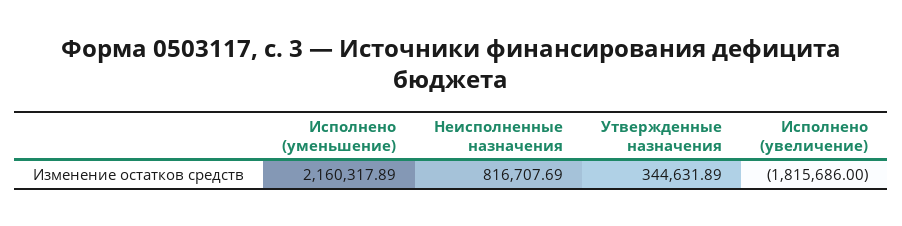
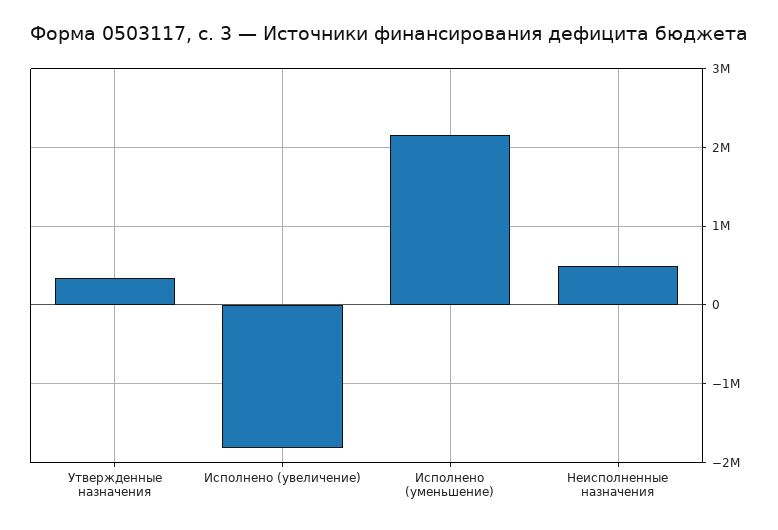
Неисполненные назначения: 816707.69 -> 500000

